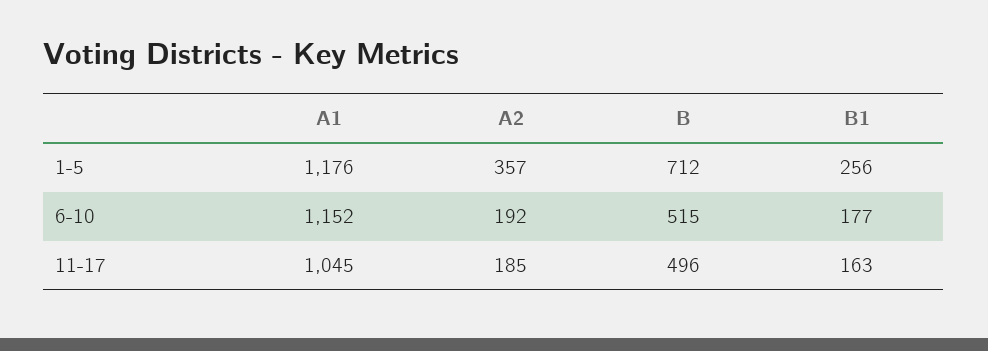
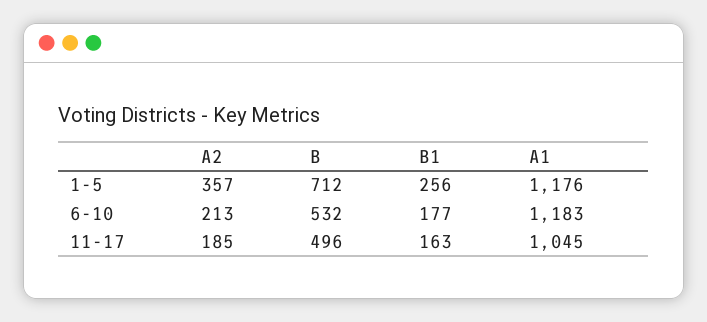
A1, 6-10: 1152 -> 1183
A2, 6-10: 192 -> 213
B, 6-10: 515 -> 532

